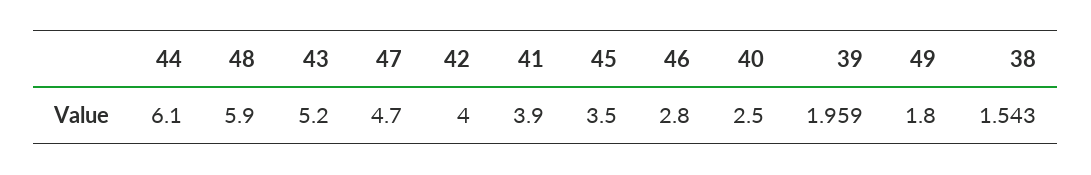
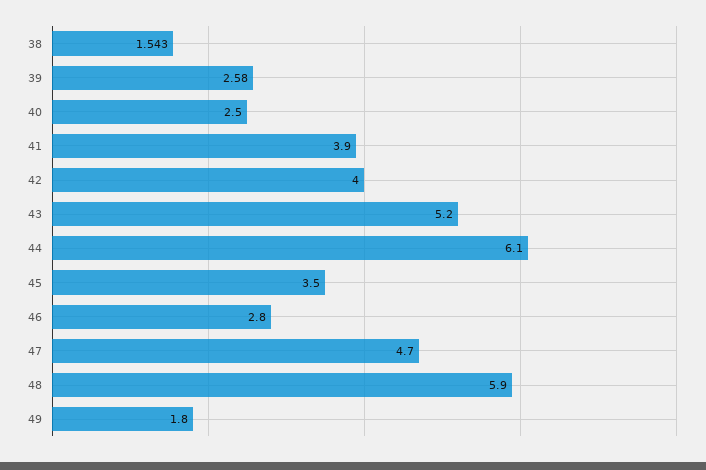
39: 1.959 -> 2.58

